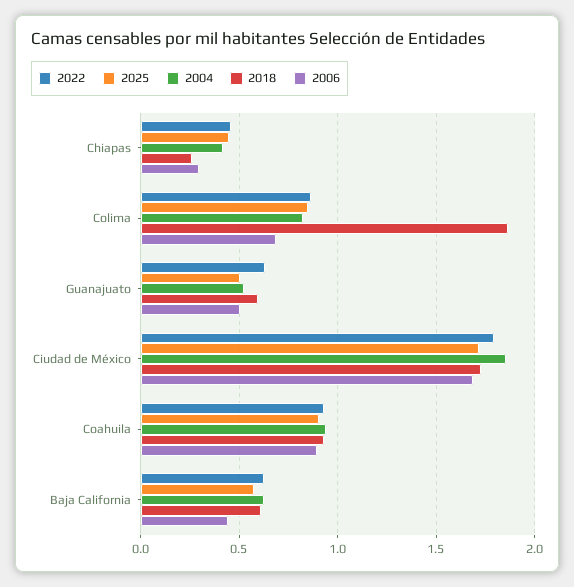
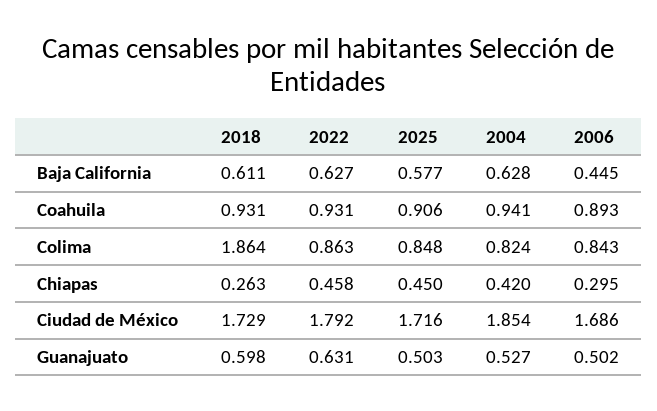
2006, Colima: 0.7 -> 0.843

